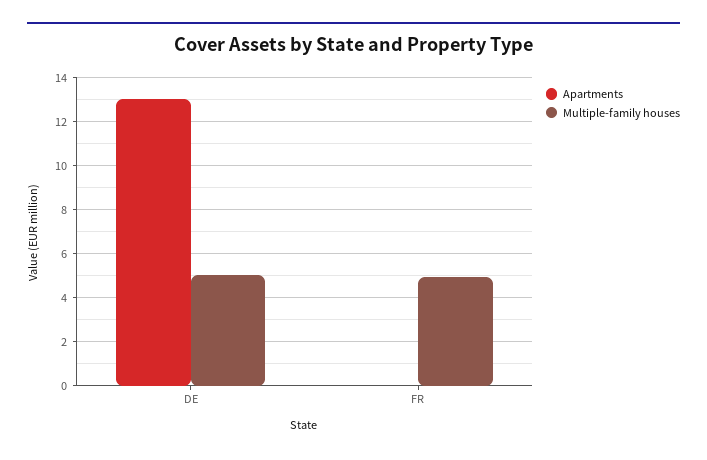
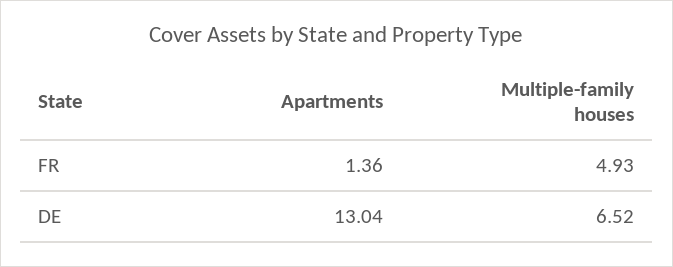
Multiple-family houses, DE: 5 -> 6.52
Apartments, FR: 0 -> 1.36

